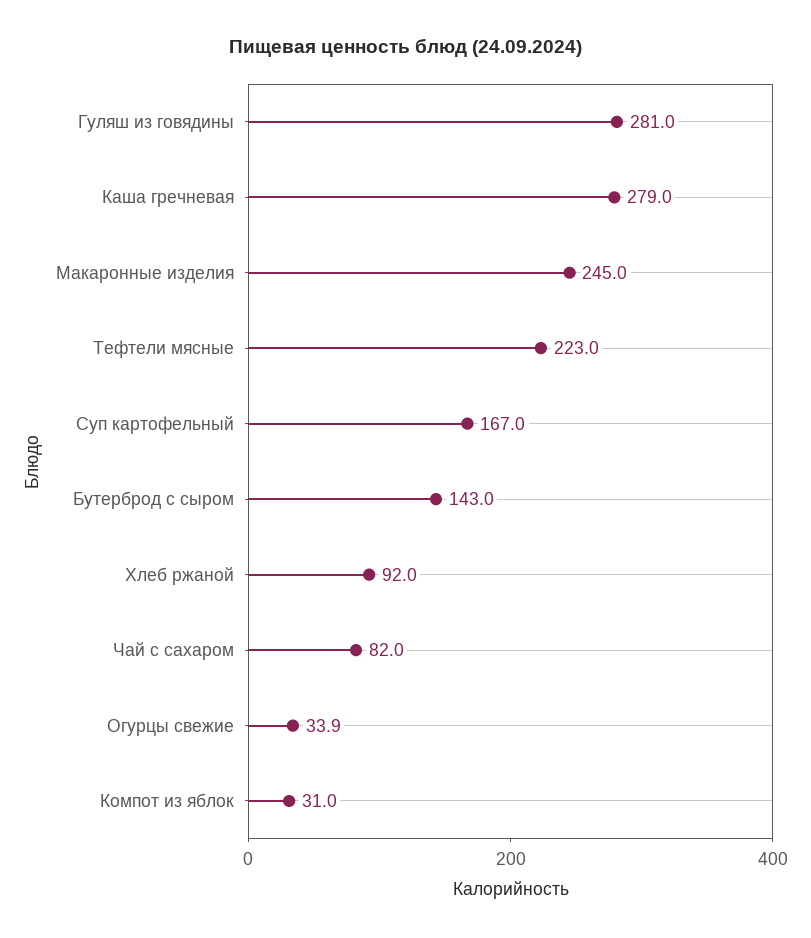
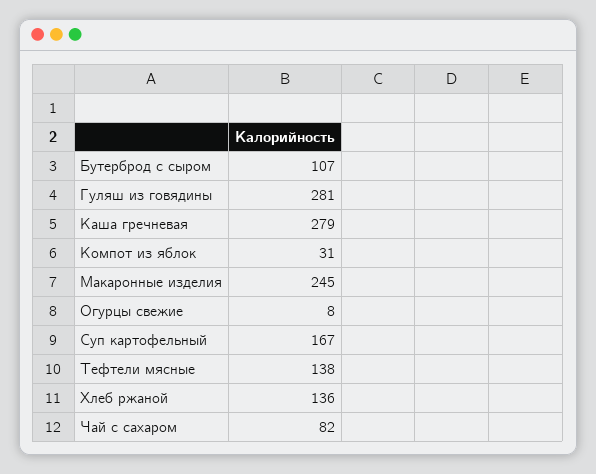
Тефтели мясные: 223 -> 138
Бутерброд с сыром: 143 -> 107
Хлеб ржаной: 92 -> 136
Огурцы свежие: 33.9 -> 8

